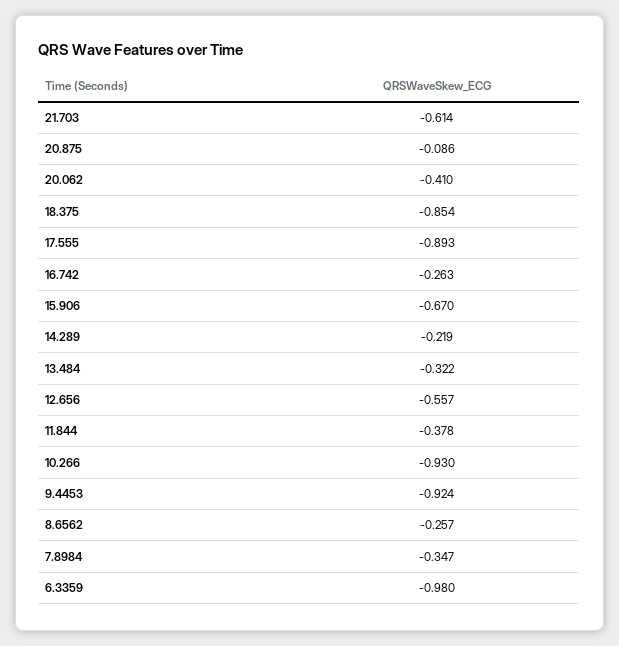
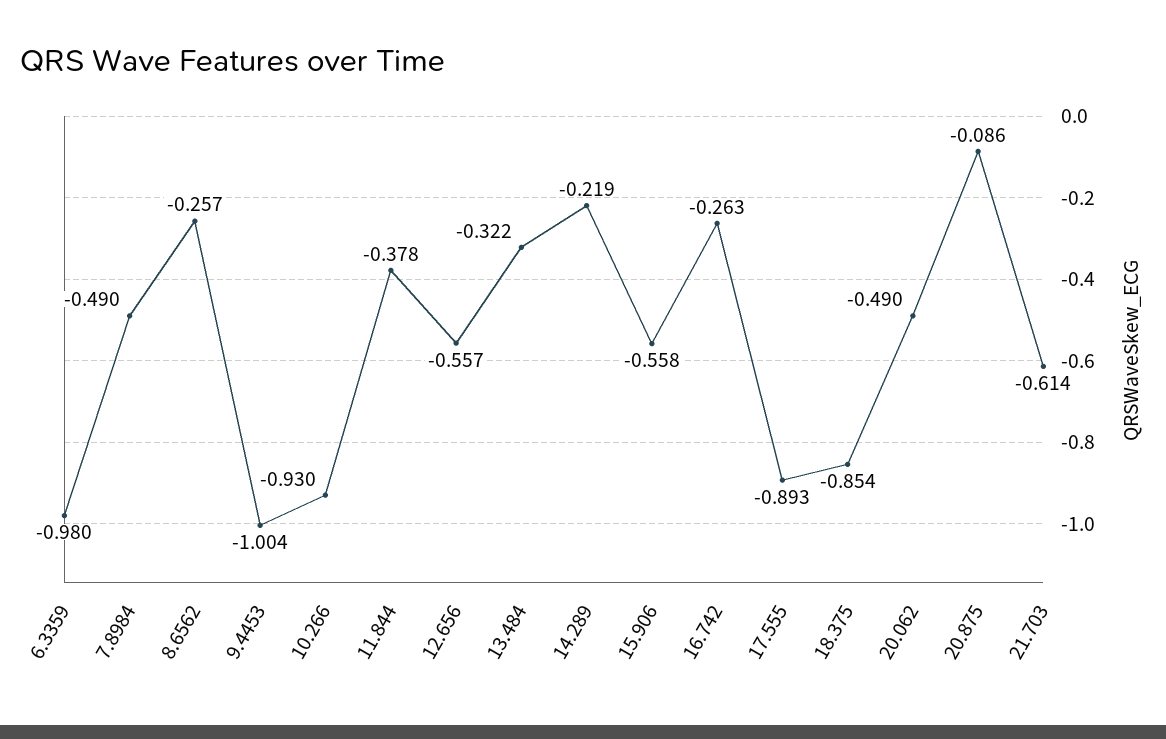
20.062: -0.41 -> -0.49
15.906: -0.67 -> -0.558
9.4453: -0.924 -> -1.004
7.8984: -0.347 -> -0.49

